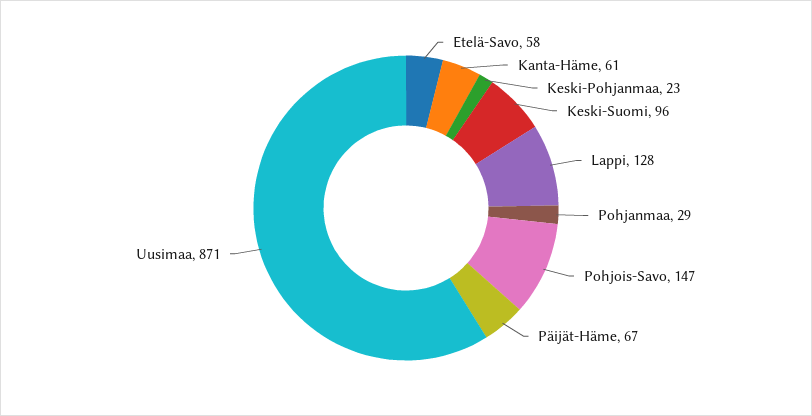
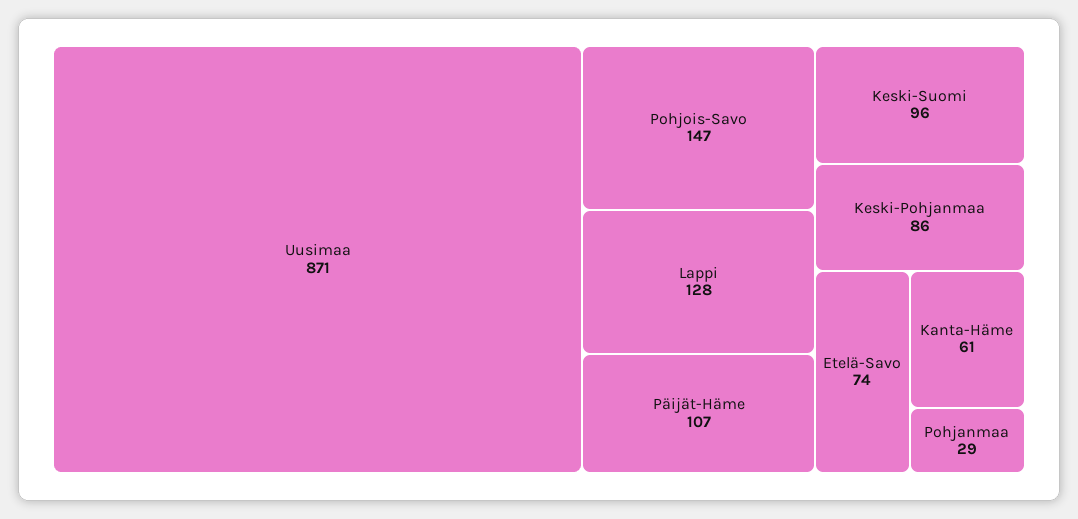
Etelä-Savo: 58 -> 74
Keski-Pohjanmaa: 23 -> 86
Päijät-Häme: 67 -> 107

